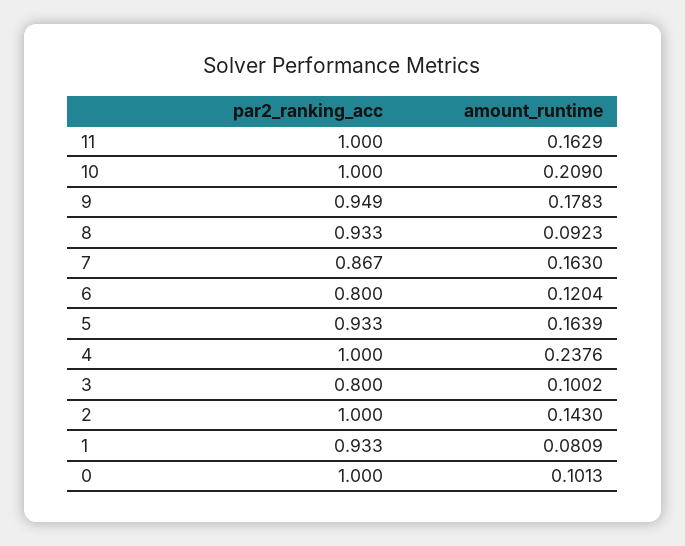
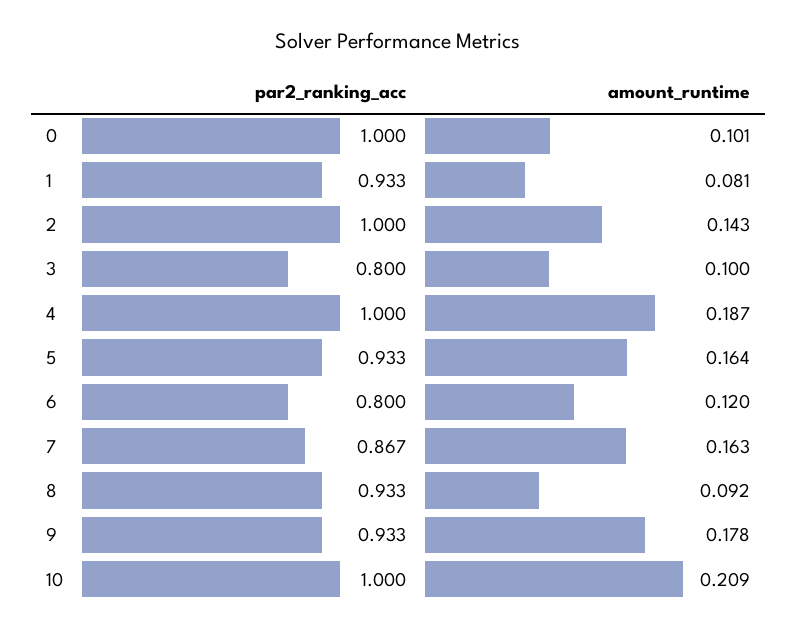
par2_ranking_acc, 11: 1 -> none
amount_runtime, 11: 0.1629 -> none
par2_ranking_acc, 9: 0.949 -> 0.933
amount_runtime, 4: 0.2376 -> 0.187

